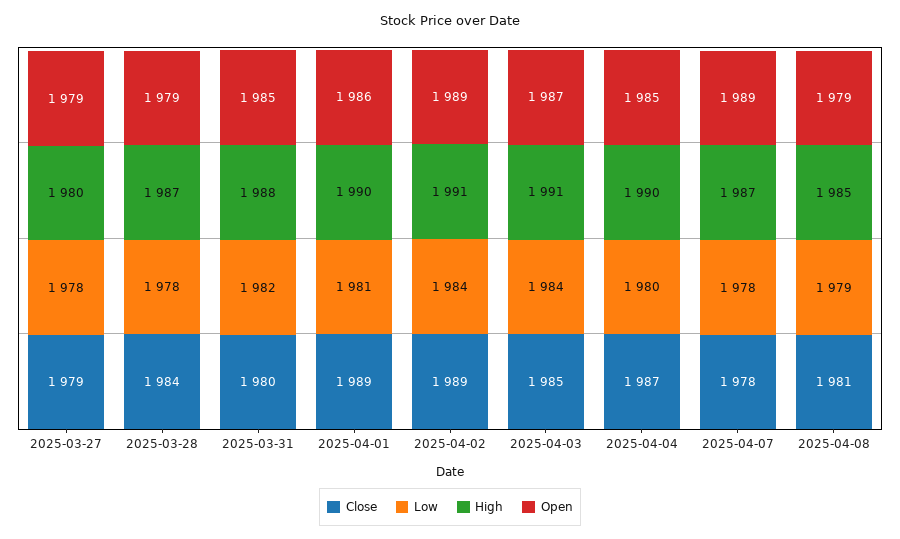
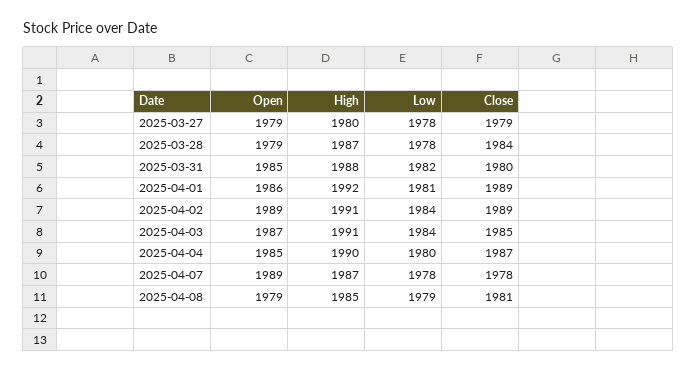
High, 2025-04-01: 1990 -> 1992

